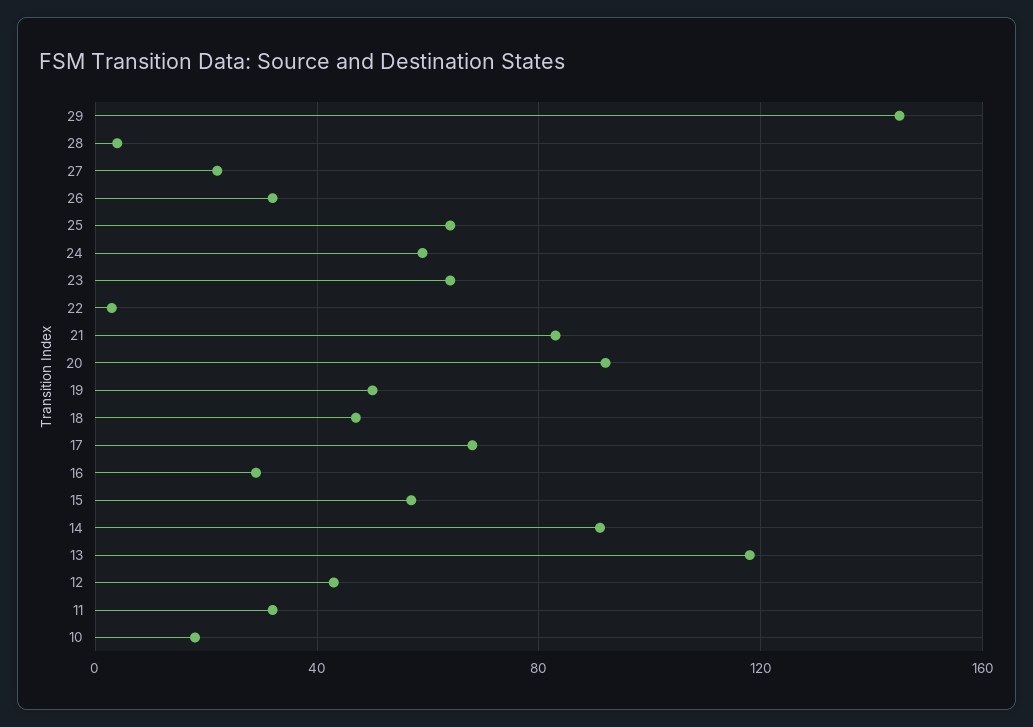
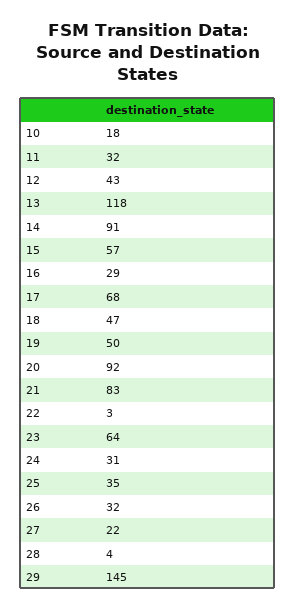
25: 65 -> 35
24: 60 -> 31

